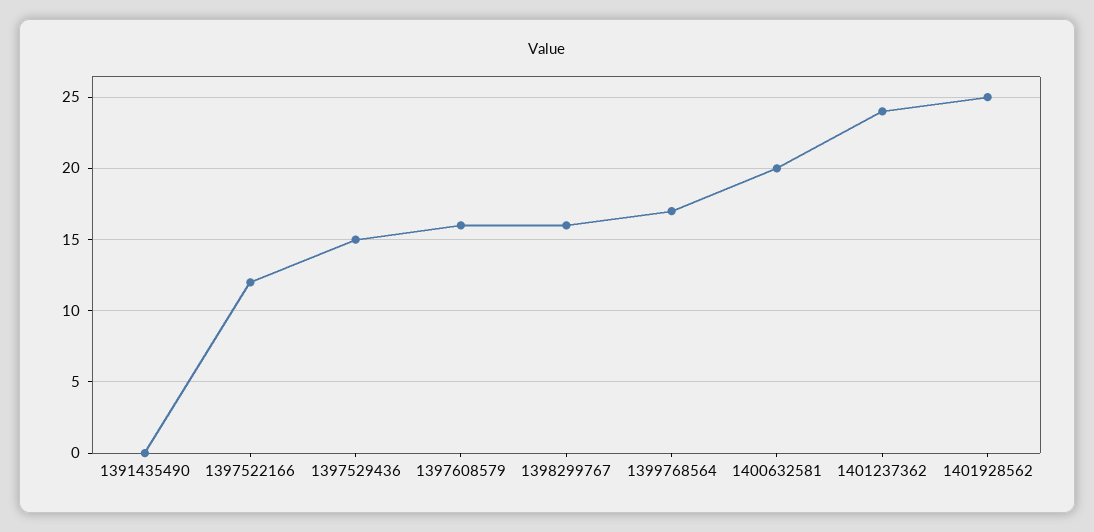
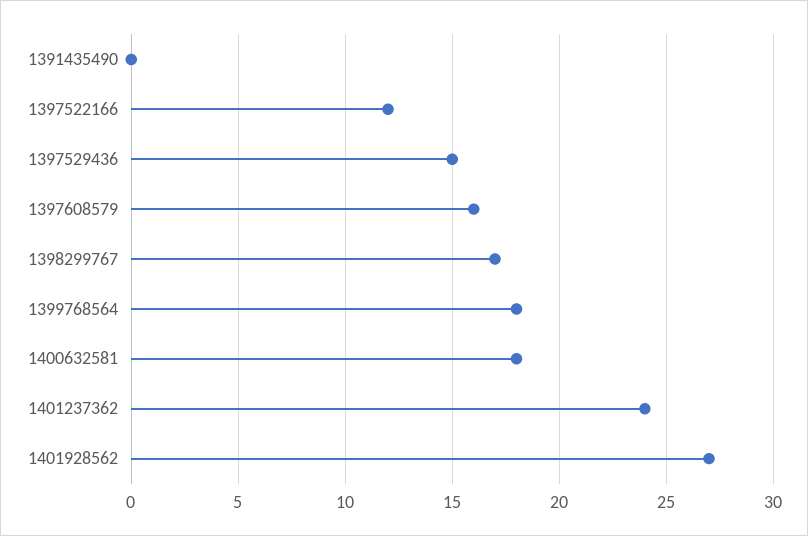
1398299767: 16 -> 17
1399768564: 17 -> 18
1400632581: 20 -> 18
1401928562: 25 -> 27

